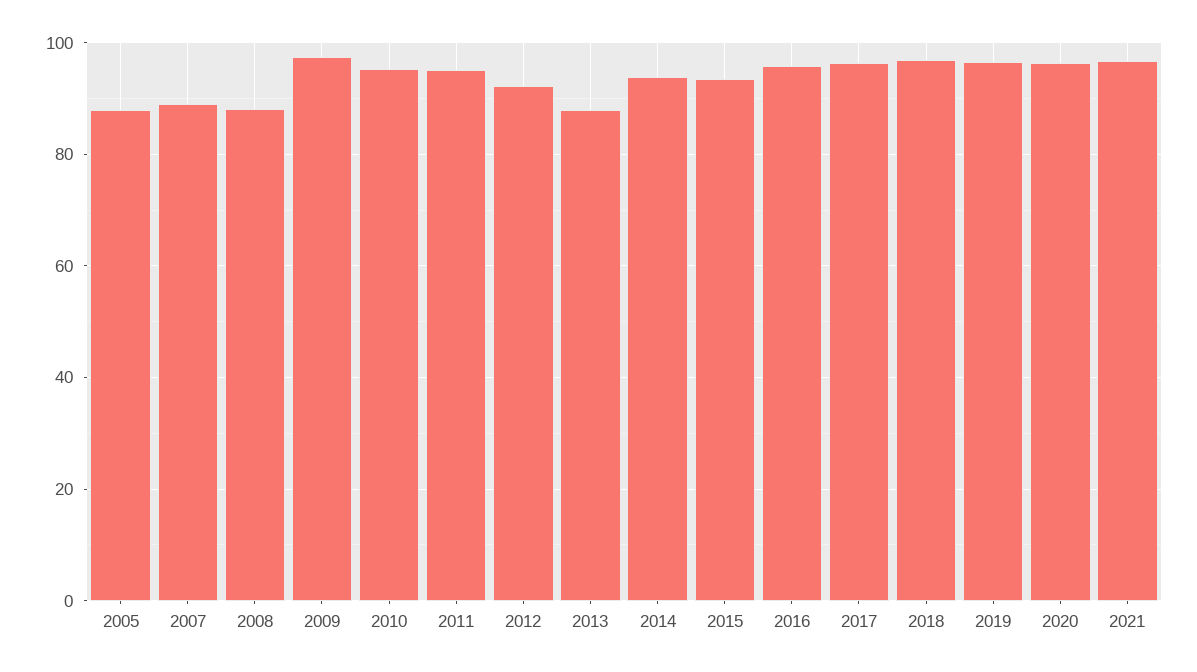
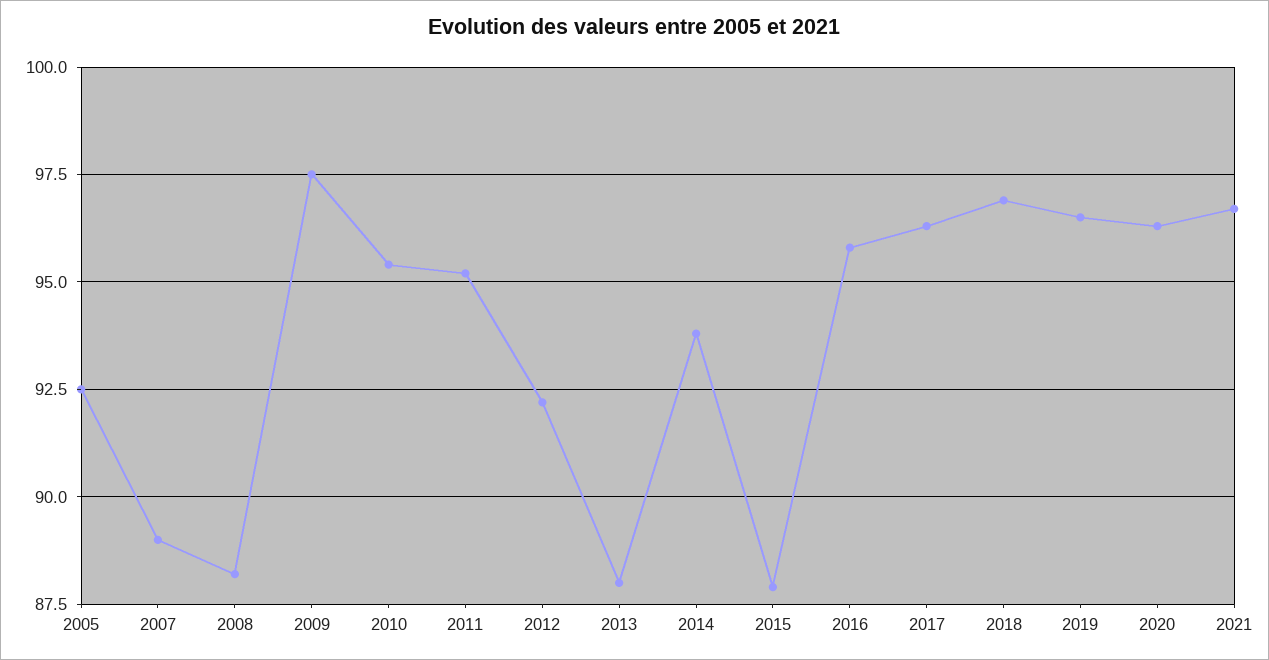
2005: 88 -> 92.5
2015: 94 -> 88

